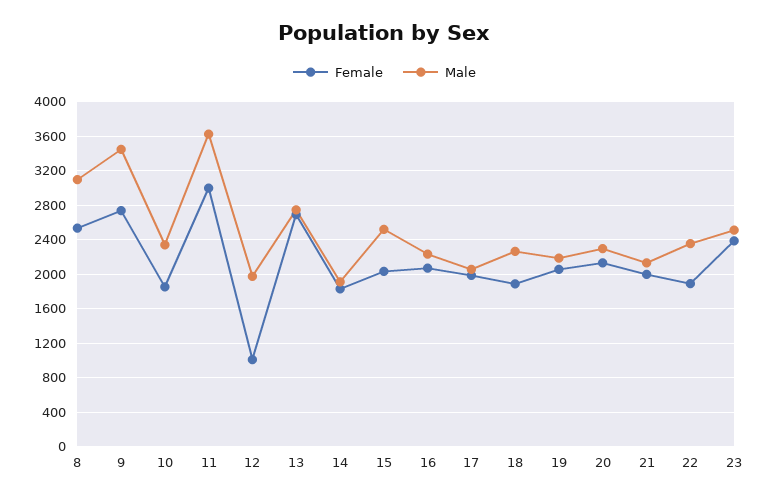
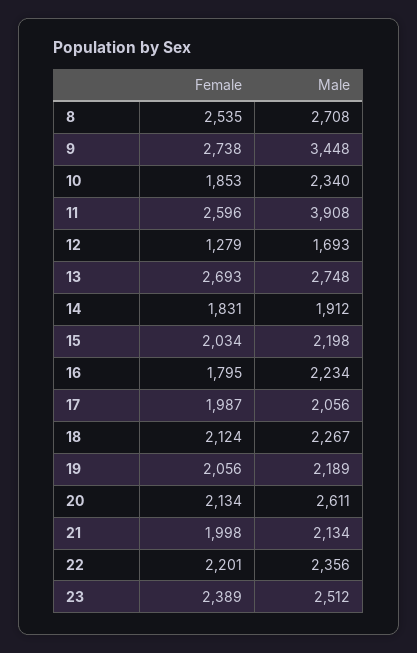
Male, 8: 3100 -> 2708
Female, 11: 3000 -> 2596
Male, 11: 3600 -> 3908
Female, 12: 1000 -> 1279
Male, 12: 2000 -> 1693
Male, 15: 2500 -> 2198
Female, 16: 2100 -> 1795
Female, 18: 1900 -> 2124
Male, 20: 2300 -> 2611
Female, 22: 1900 -> 2201

